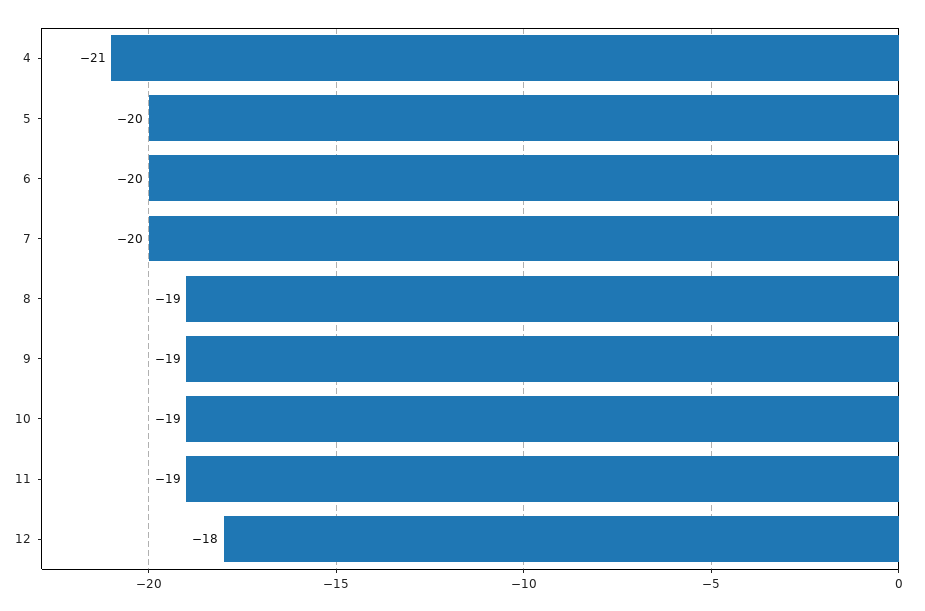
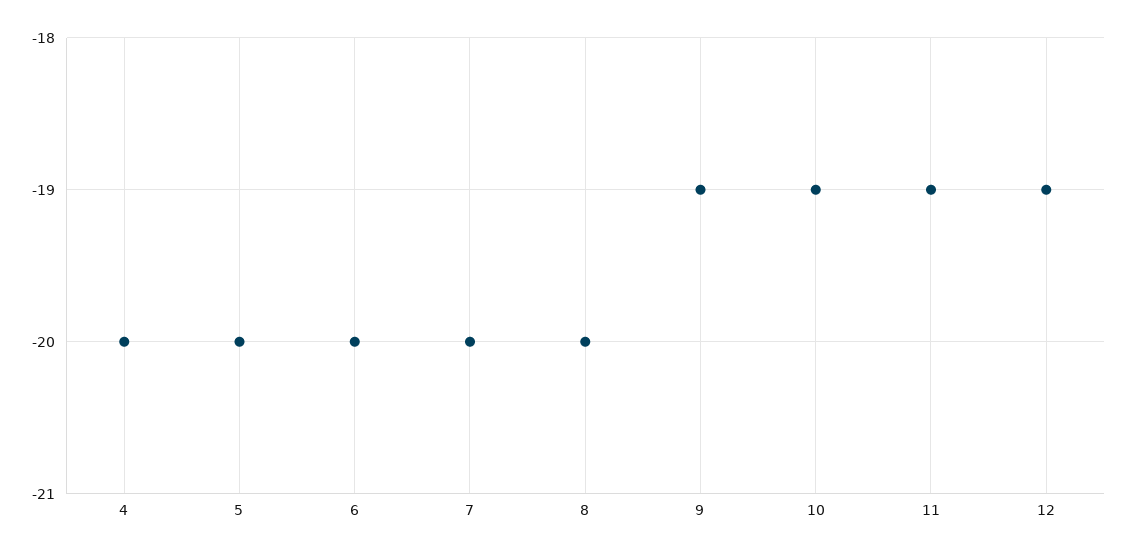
4: -21 -> -20
8: -19 -> -20
12: -18 -> -19

